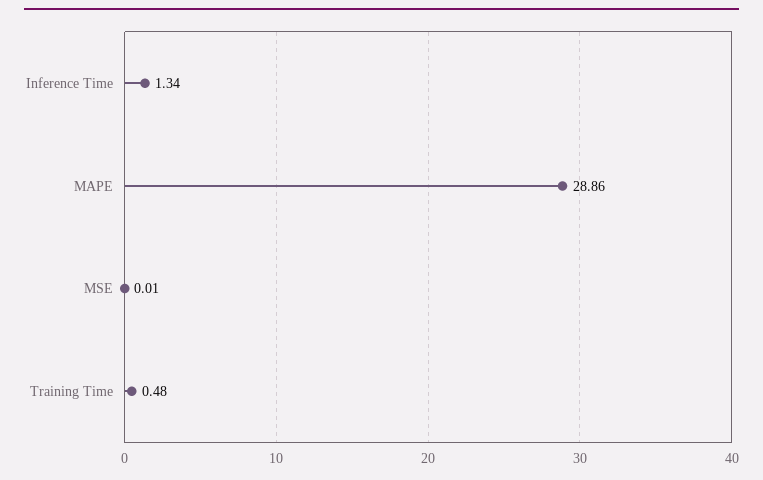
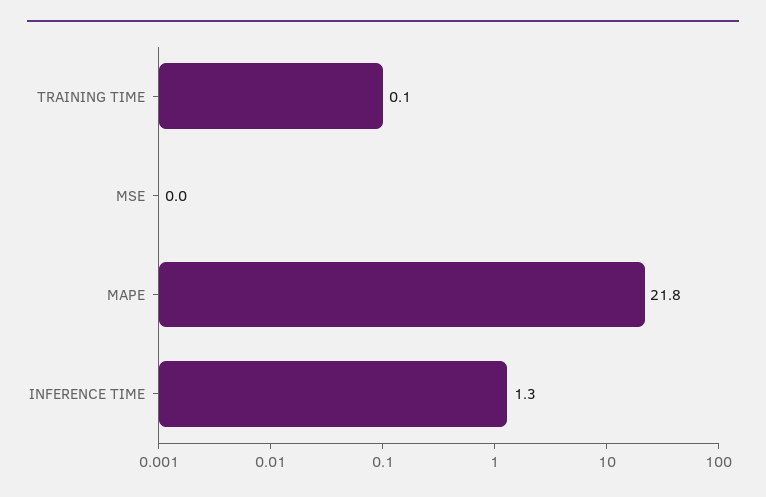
MAPE: 28.86 -> 21.8
Training Time: 0.48 -> 0.1

